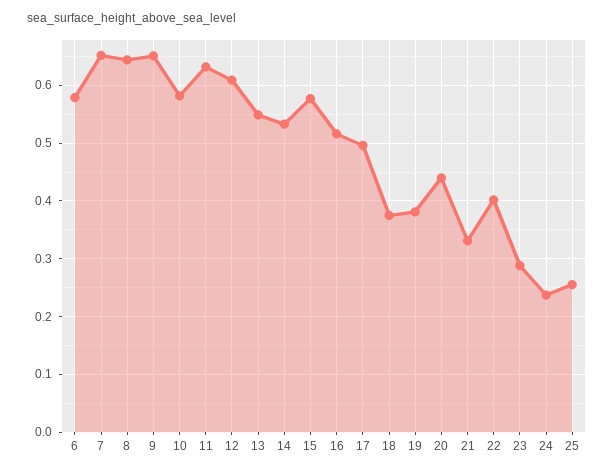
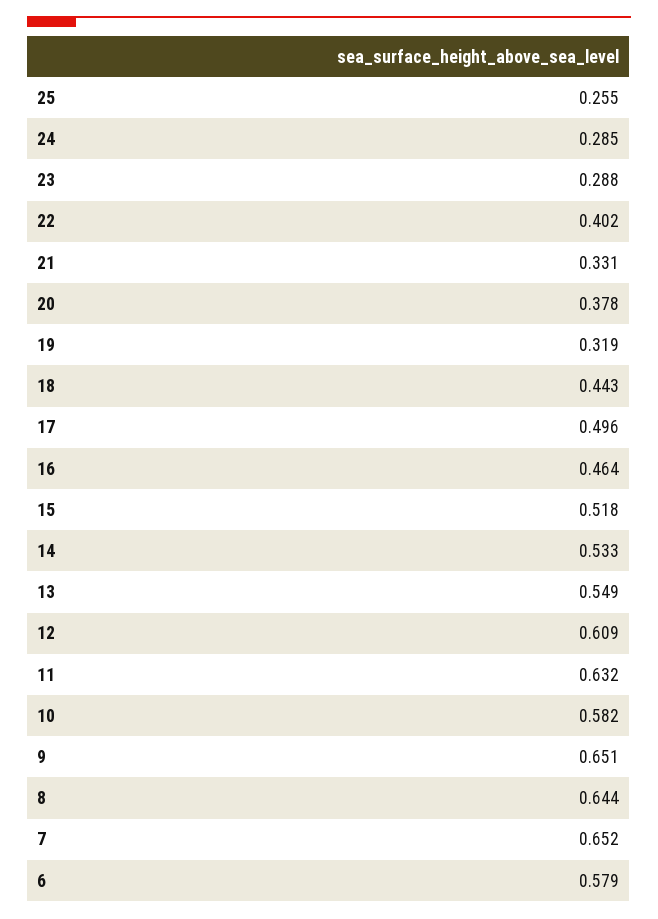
15: 0.58 -> 0.518
16: 0.52 -> 0.464
18: 0.38 -> 0.443
19: 0.38 -> 0.319
20: 0.44 -> 0.378
24: 0.24 -> 0.285

